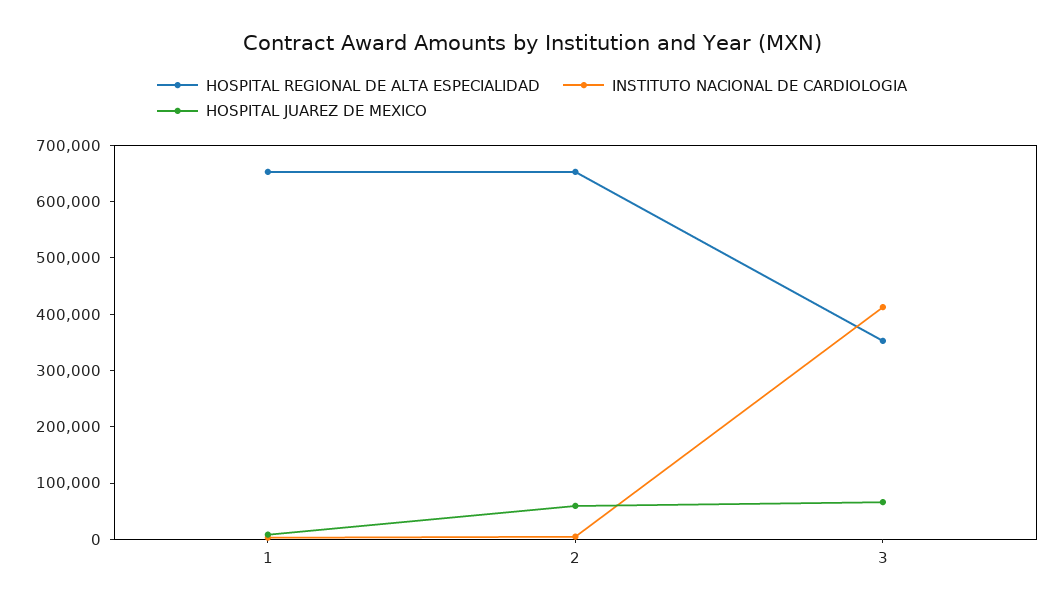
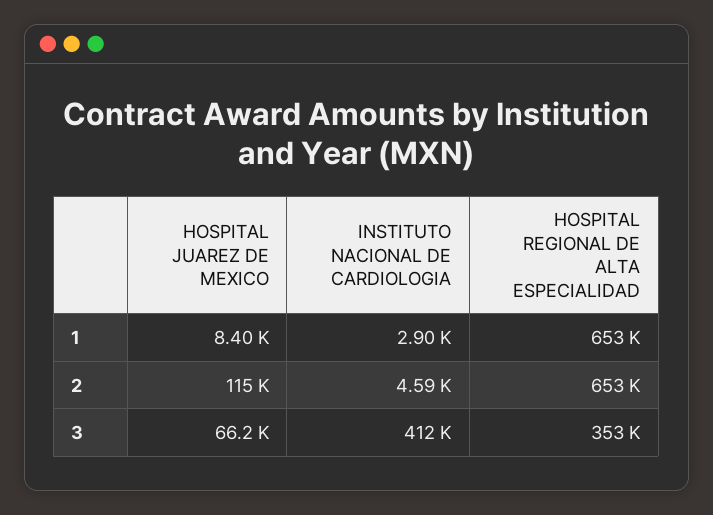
HOSPITAL JUAREZ DE MEXICO, 2: 60000 -> 115000

